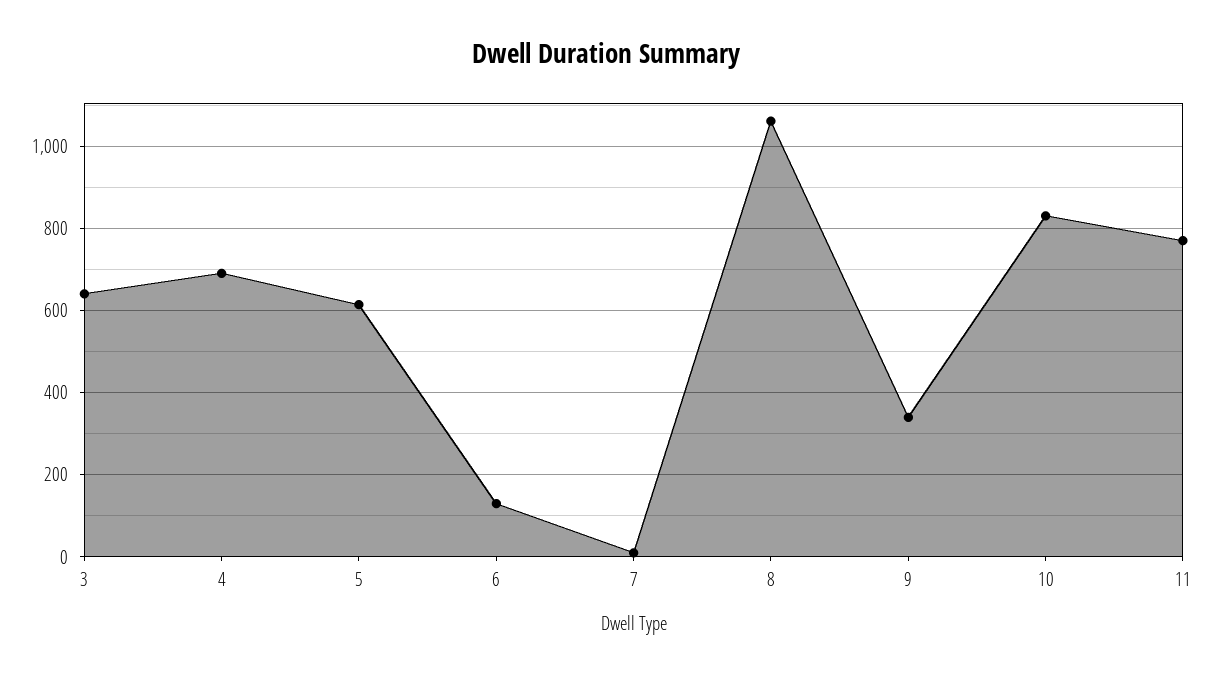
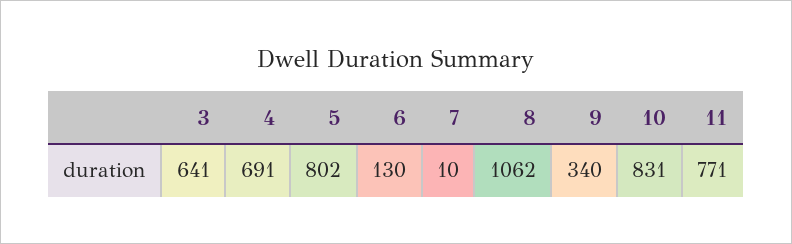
5: 620 -> 802

